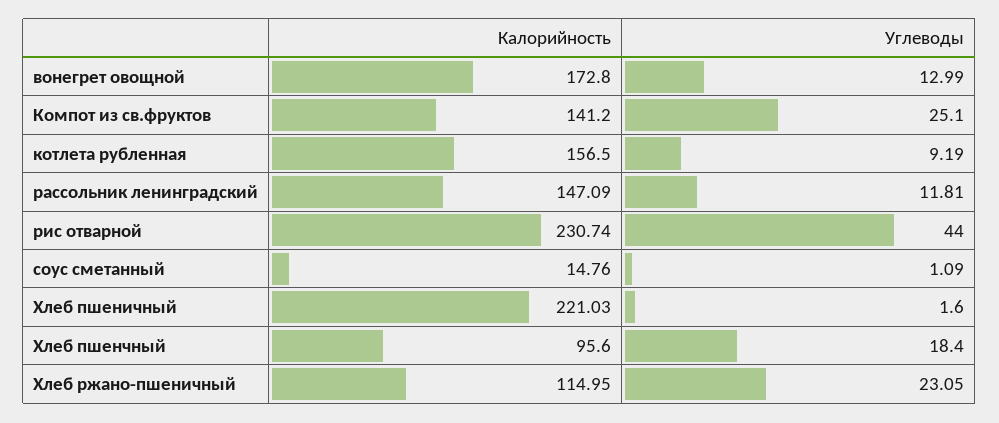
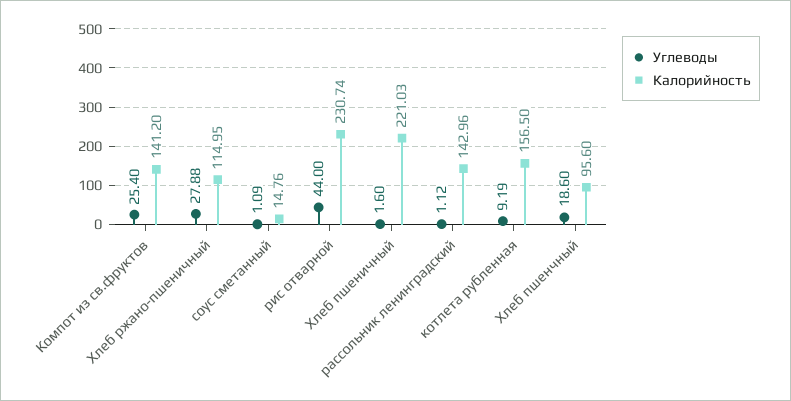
Калорийность, вонегрет овощной: 172.8 -> none
Углеводы, вонегрет овощной: 12.99 -> none
Углеводы, Компот из св.фруктов: 25.1 -> 25.4
Калорийность, рассольник ленинградский: 147.09 -> 142.96
Углеводы, рассольник ленинградский: 11.81 -> 1.12
Углеводы, Хлеб пшенчный: 18.4 -> 18.6
Углеводы, Хлеб ржано-пшеничный: 23.05 -> 27.88

